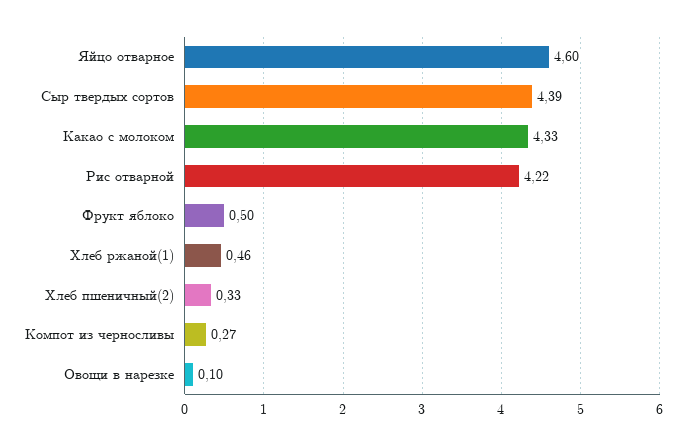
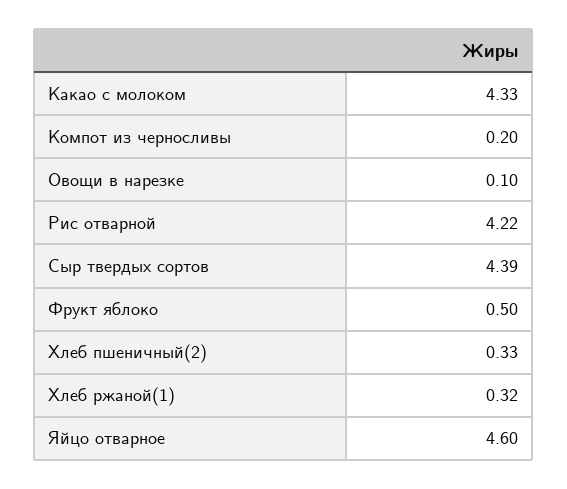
Хлеб ржаной(1): 0.46 -> 0.32
Компот из черносливы: 0.27 -> 0.2

